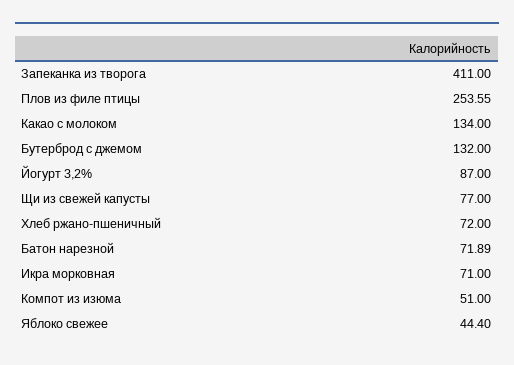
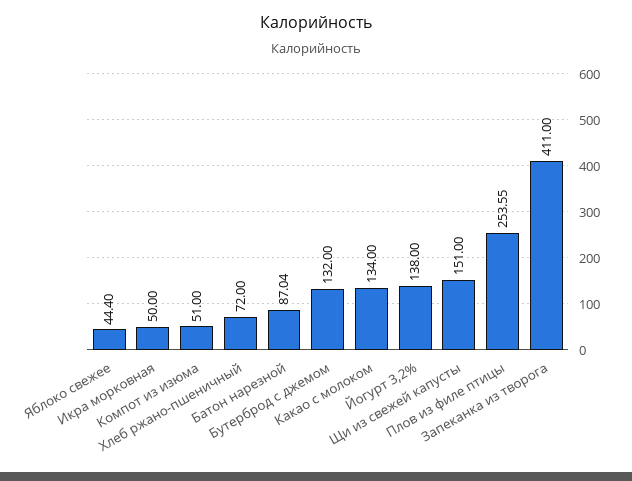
Йогурт 3,2%: 87 -> 138
Щи из свежей капусты: 77 -> 151
Батон нарезной: 71.89 -> 87.04
Икра морковная: 71 -> 50

